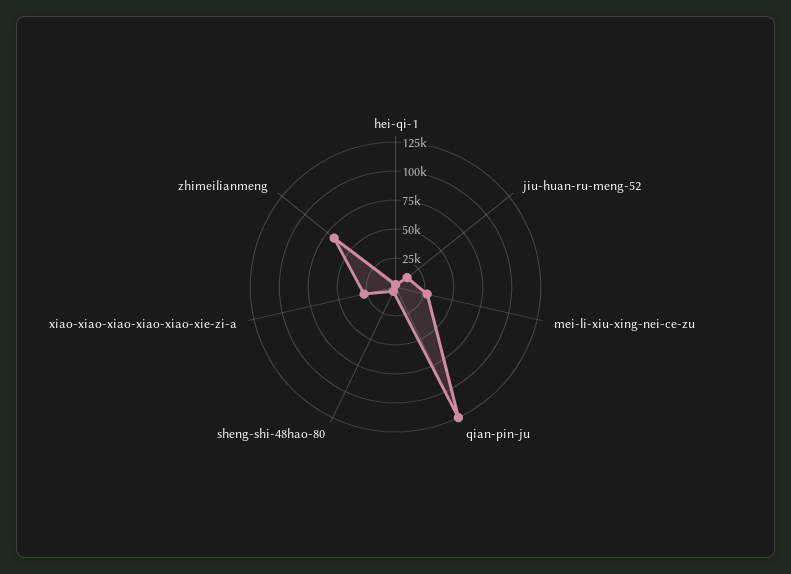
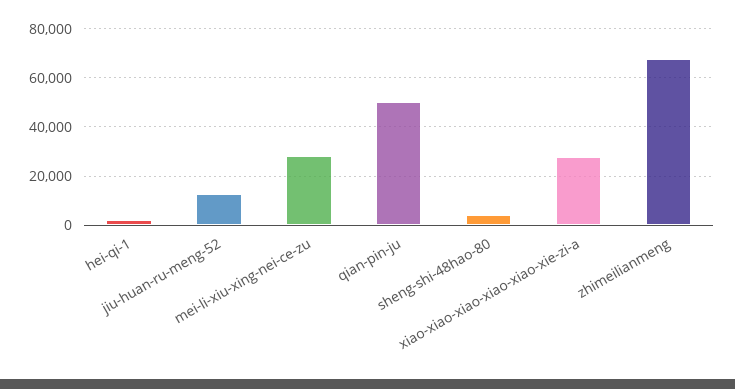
qian-pin-ju: 125000 -> 50000

